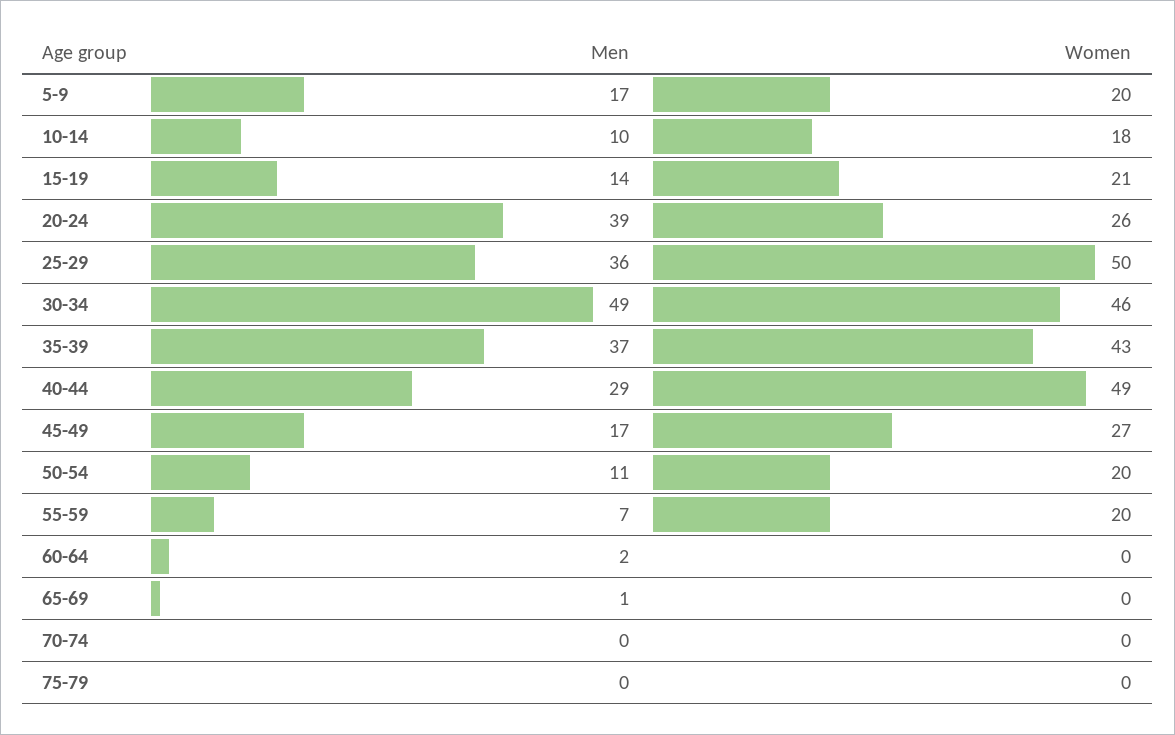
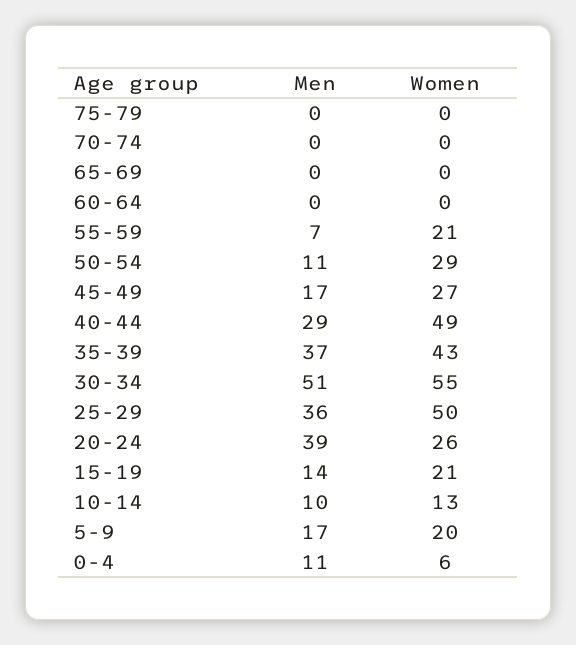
Women, 10-14: 18 -> 13
Men, 30-34: 49 -> 51
Women, 30-34: 46 -> 55
Women, 50-54: 20 -> 29
Women, 55-59: 20 -> 21
Men, 60-64: 2 -> 0
Men, 65-69: 1 -> 0
Men, 0-4: none -> 11
Women, 0-4: none -> 6

